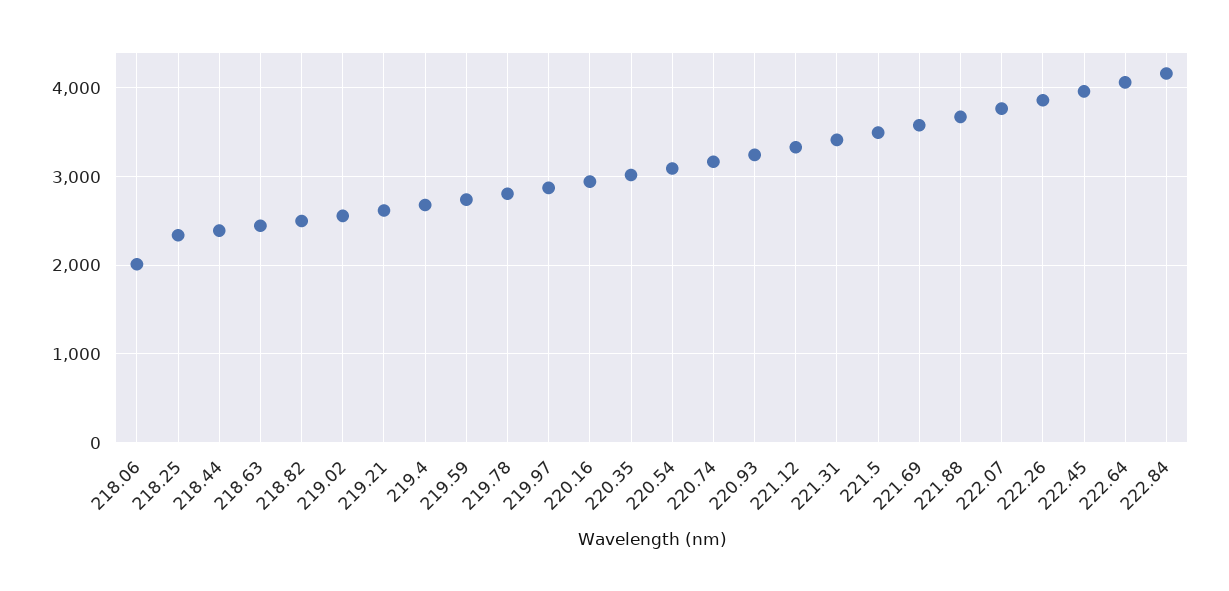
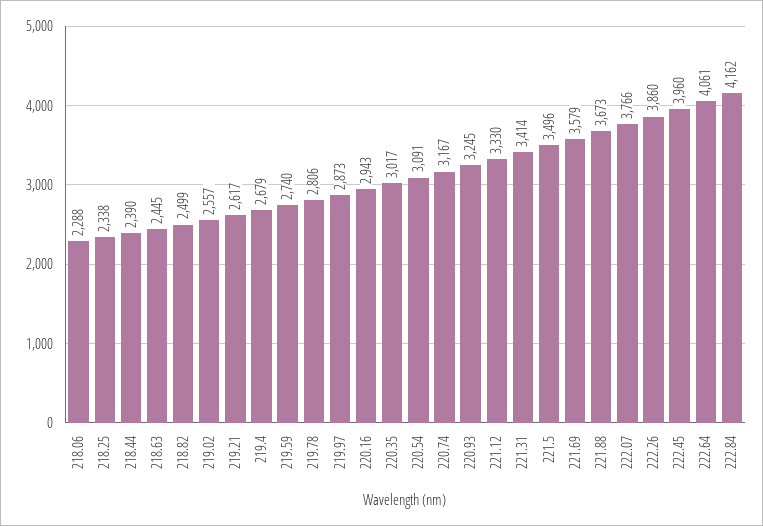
218.06: 2000 -> 2288

